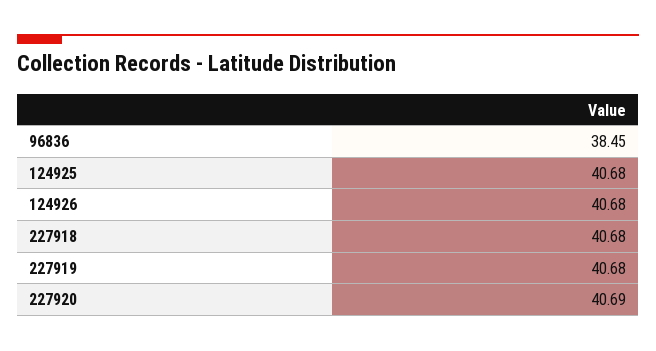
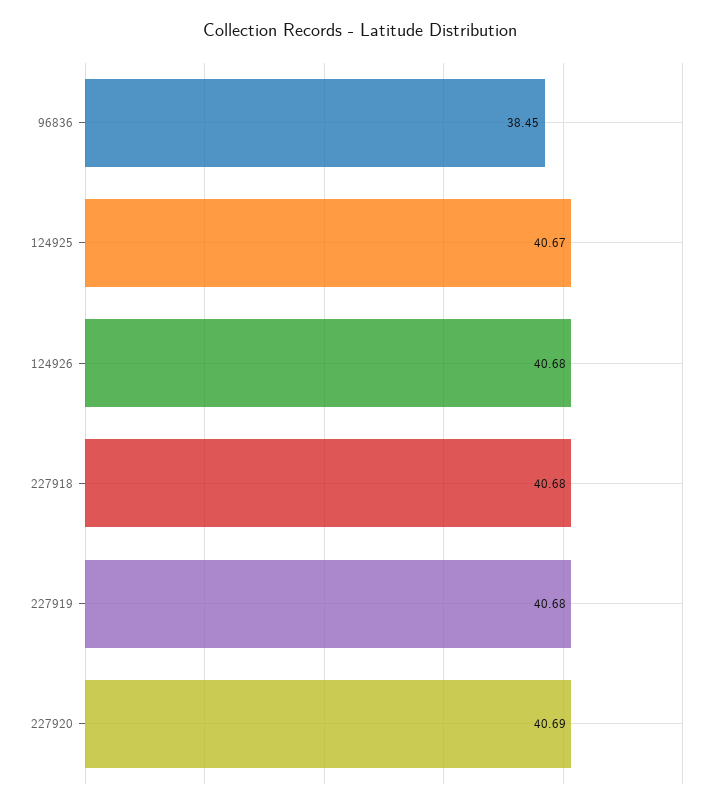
124925: 40.68 -> 40.67

